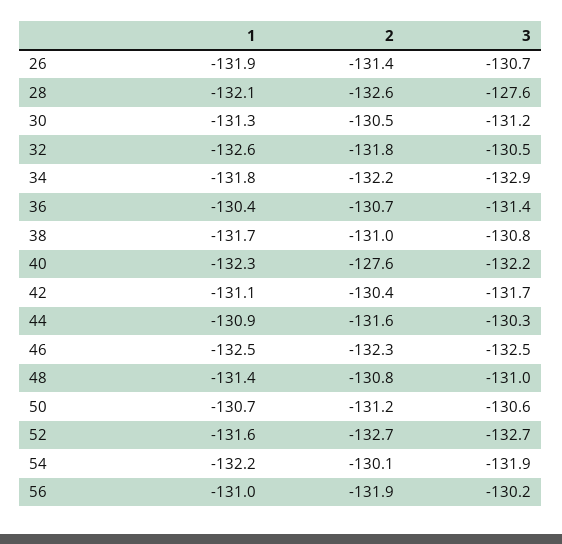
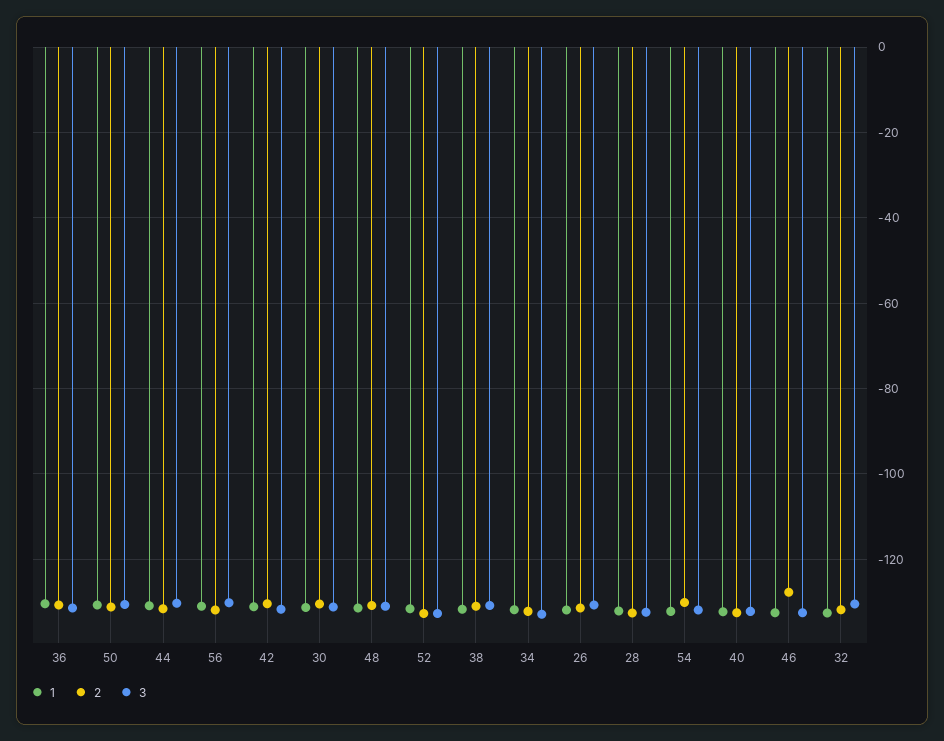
3, 28: -127.6 -> -132
2, 40: -127.6 -> -132
2, 46: -132.3 -> -128

